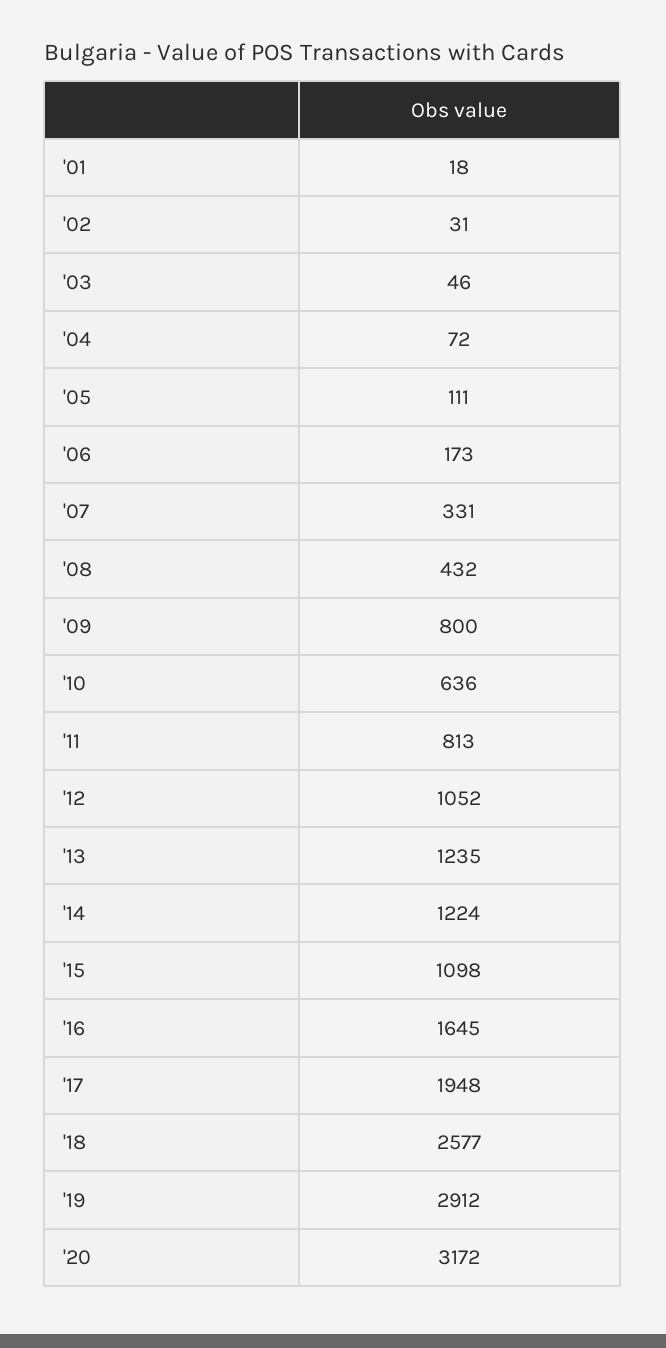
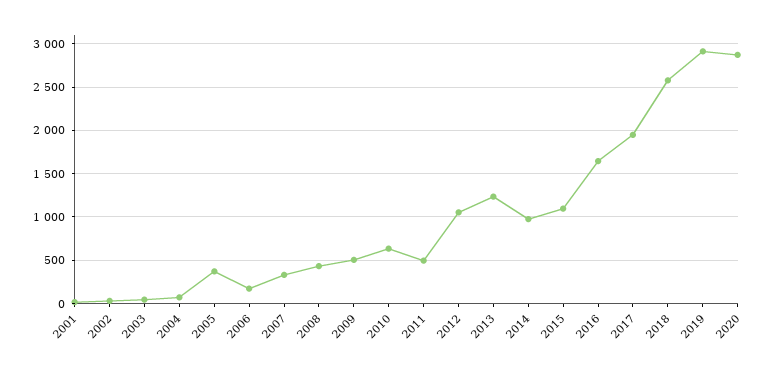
'05: 111 -> 400
'09: 800 -> 500
'11: 813 -> 500
'14: 1224 -> 1000
'20: 3172 -> 2900

